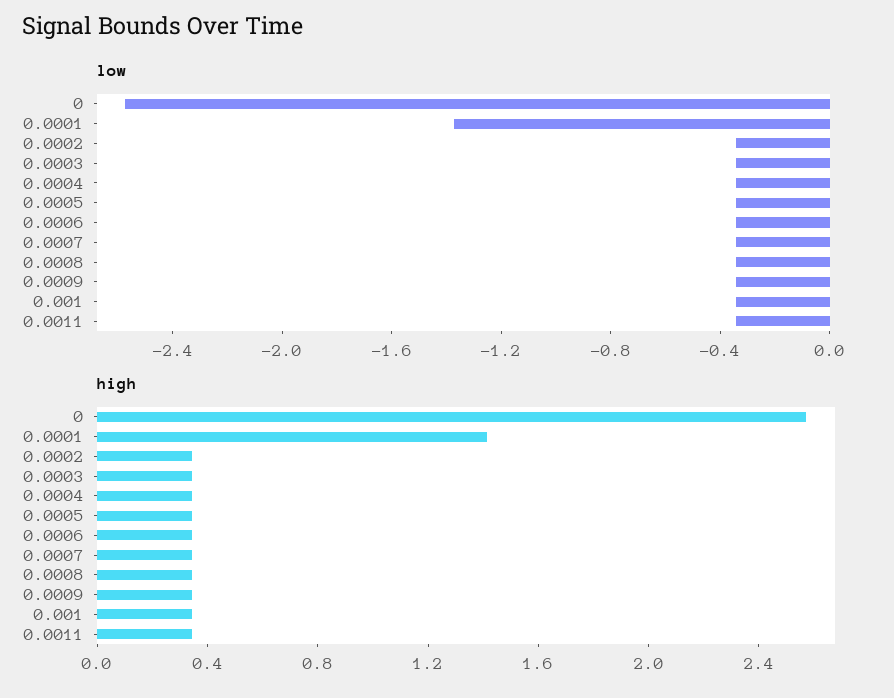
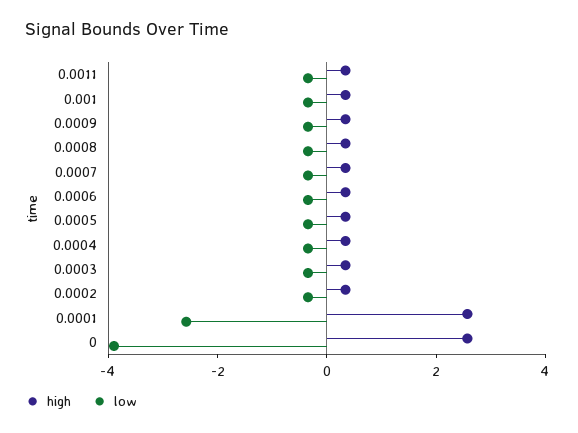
low, 0: -2.6 -> -4
low, 0.0001: -1.4 -> -2.5
high, 0.0001: 1.4 -> 2.5

